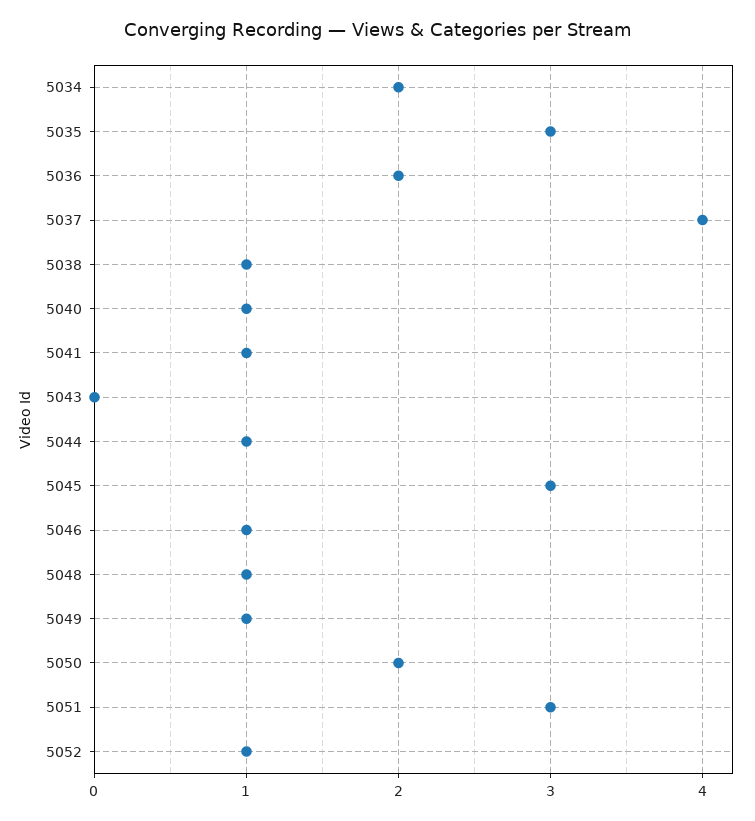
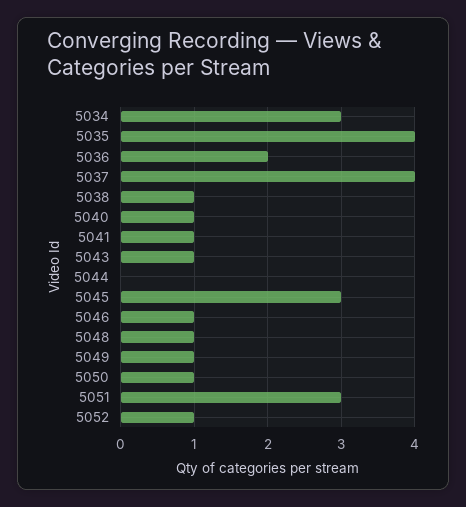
5034: 2 -> 3
5035: 3 -> 4
5043: 0 -> 1
5044: 1 -> 0
5050: 2 -> 1

